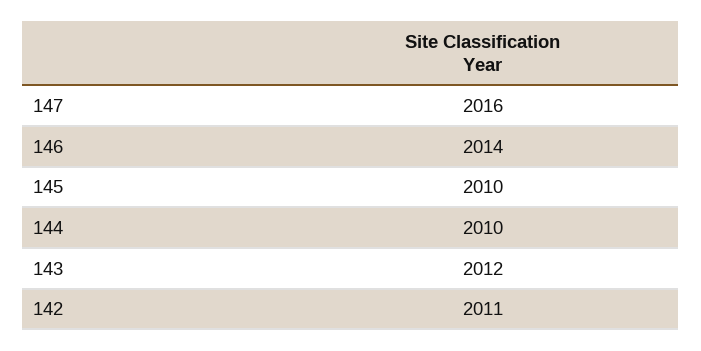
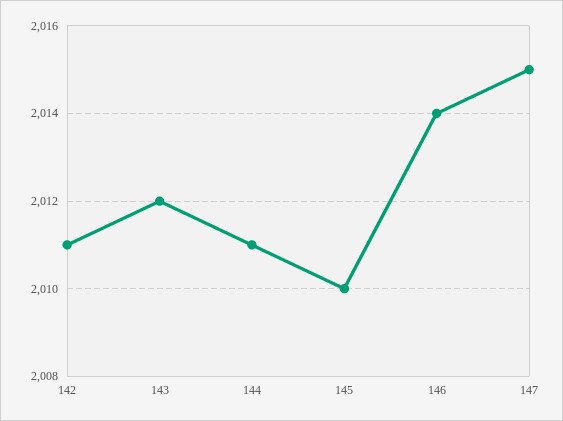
147: 2016 -> 2015
144: 2010 -> 2011

